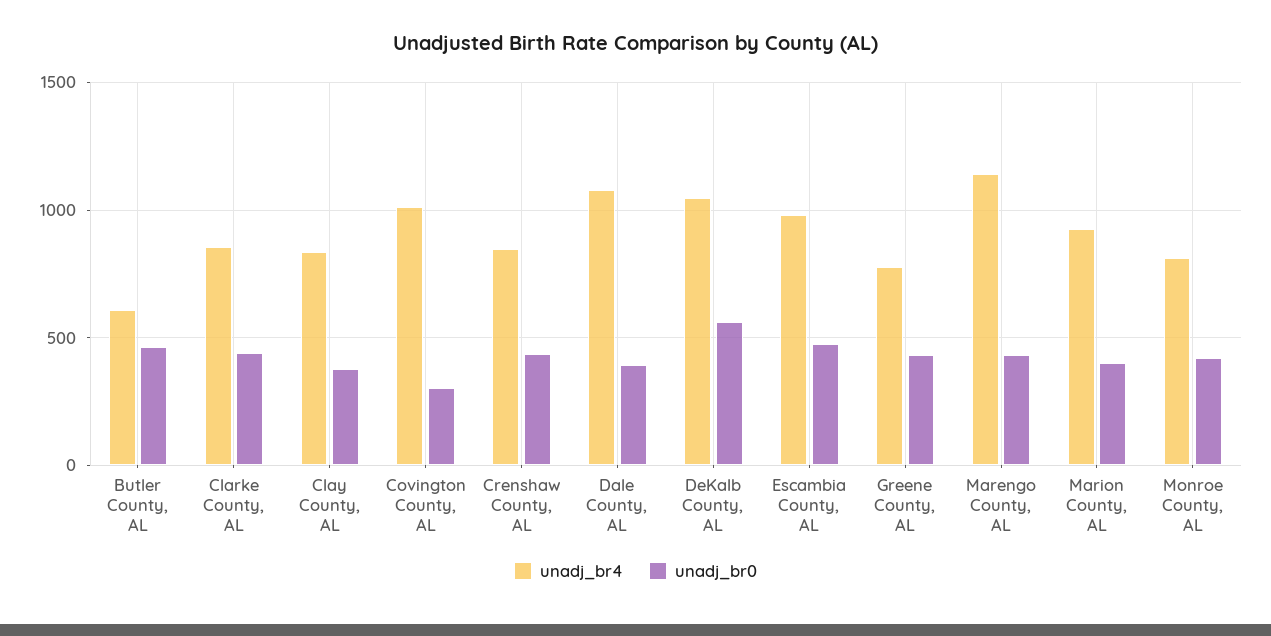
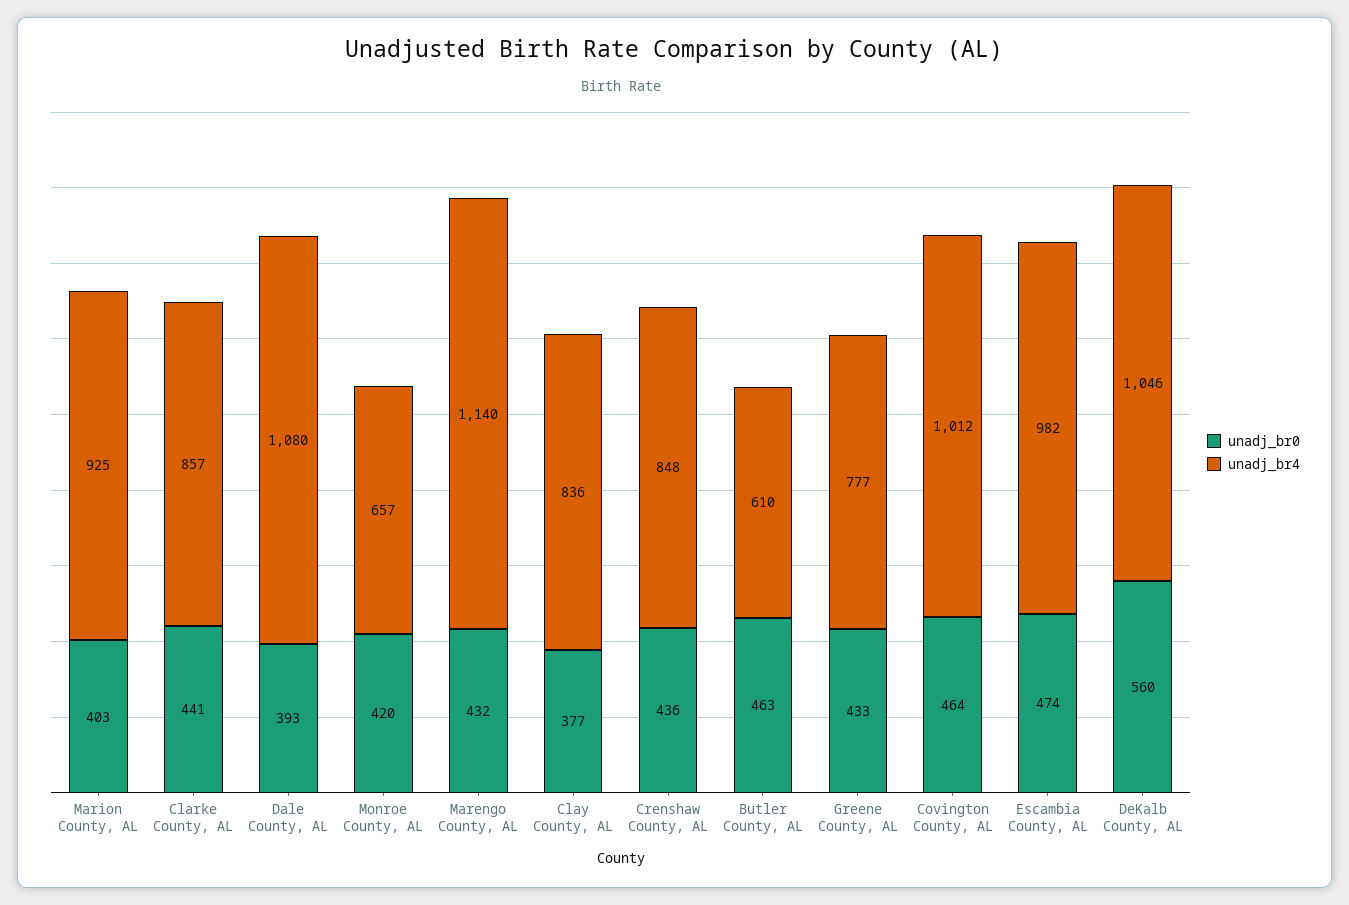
unadj_br0, Covington County, AL: 300 -> 464
unadj_br4, Monroe County, AL: 800 -> 657

